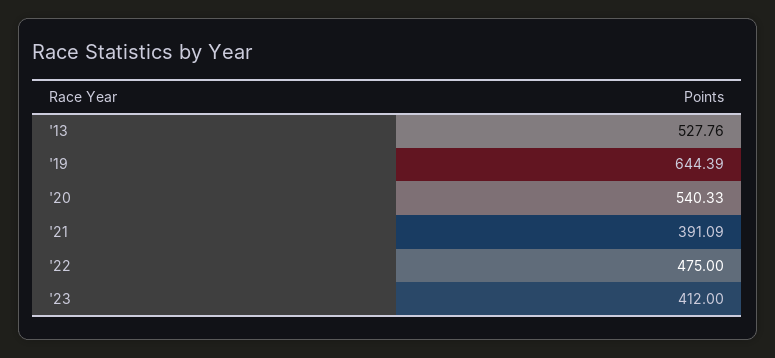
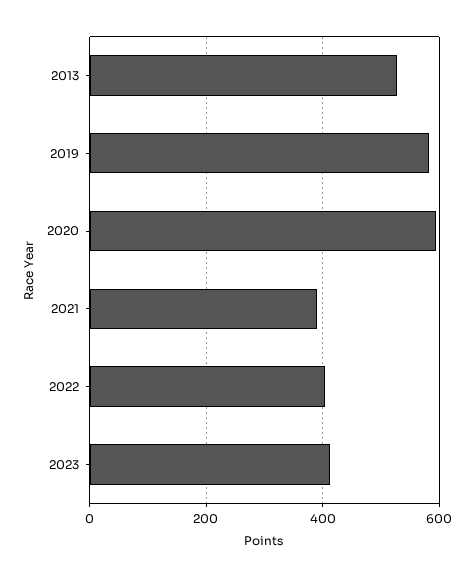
'19: 644.39 -> 580
'20: 540.33 -> 600
'22: 475 -> 400

